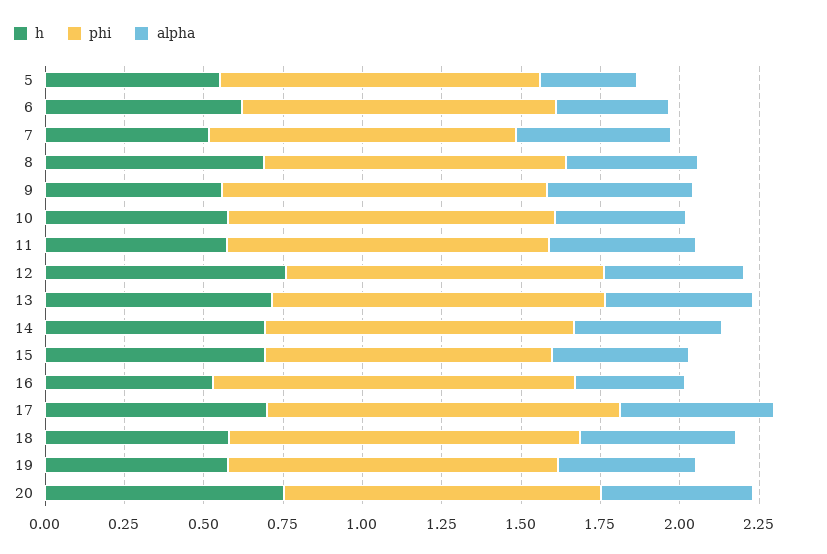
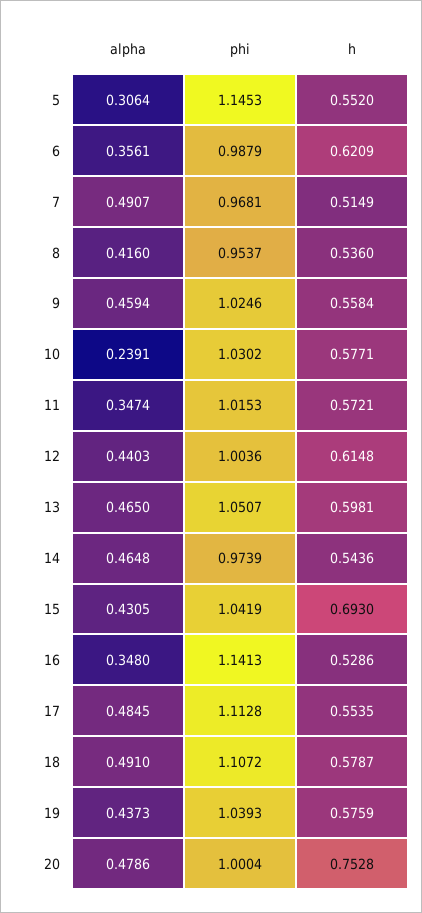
phi, 5: 1 -> 1.1453
h, 8: 0.7 -> 0.536
alpha, 10: 0.4 -> 0.2391
alpha, 11: 0.45 -> 0.3474
h, 12: 0.75 -> 0.6148
h, 13: 0.7 -> 0.5981
h, 14: 0.7 -> 0.5436
phi, 15: 0.9 -> 1.0419
h, 17: 0.7 -> 0.5535

